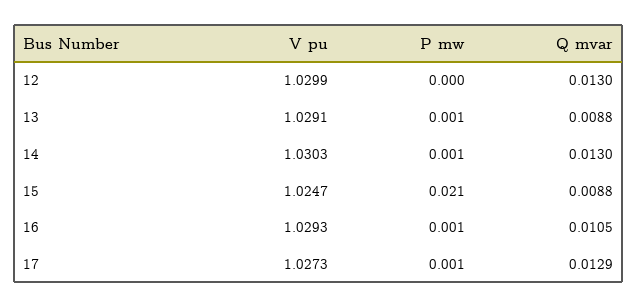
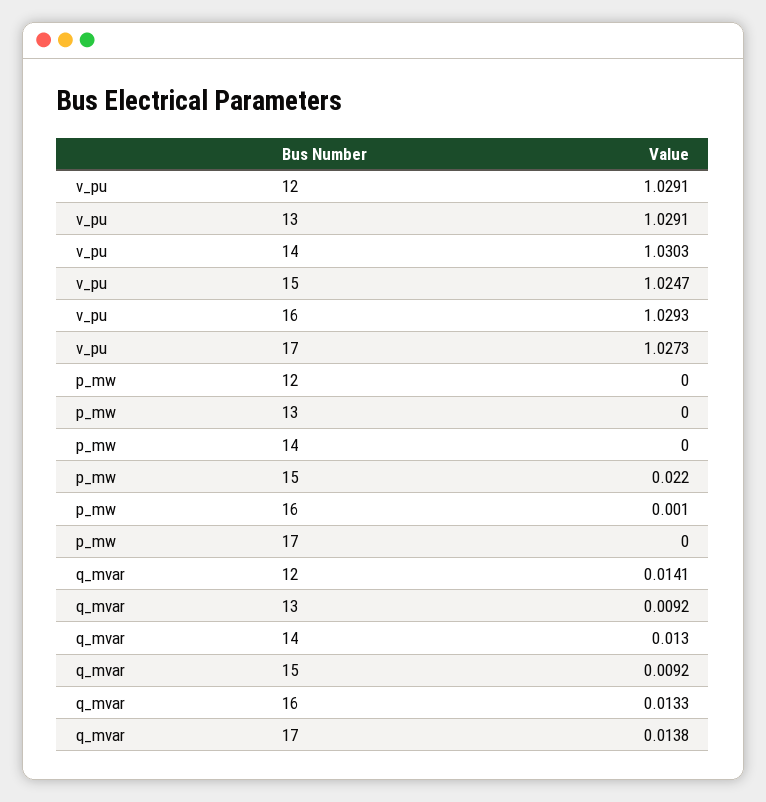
V pu, 12: 1.0299 -> 1.0291
Q mvar, 12: 0.013 -> 0.0141
P mw, 13: 0.001 -> 0
Q mvar, 13: 0.0088 -> 0.0092
P mw, 14: 0.001 -> 0
P mw, 15: 0.021 -> 0.022
Q mvar, 15: 0.0088 -> 0.0092
Q mvar, 16: 0.0105 -> 0.0133
P mw, 17: 0.001 -> 0
Q mvar, 17: 0.0129 -> 0.0138

